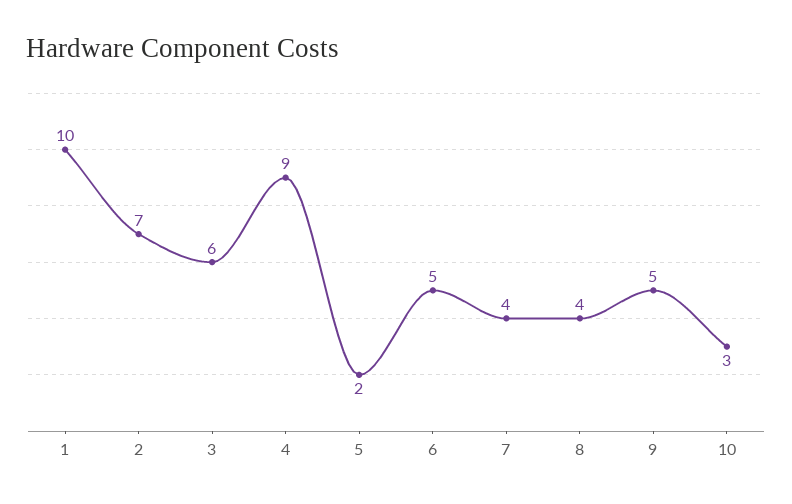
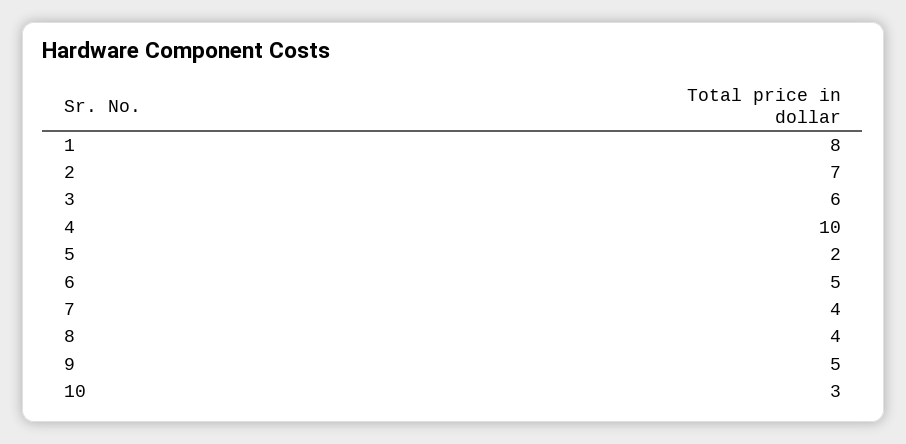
1: 10 -> 8
4: 9 -> 10

